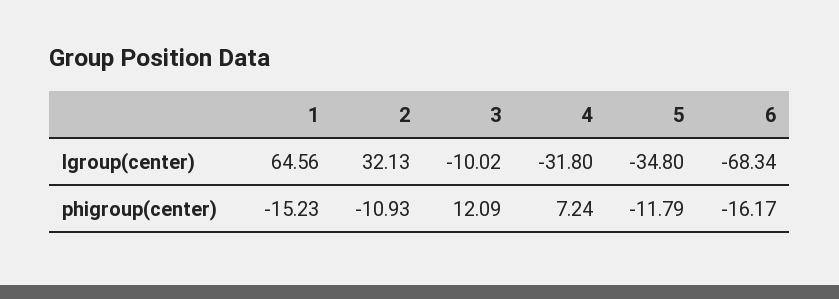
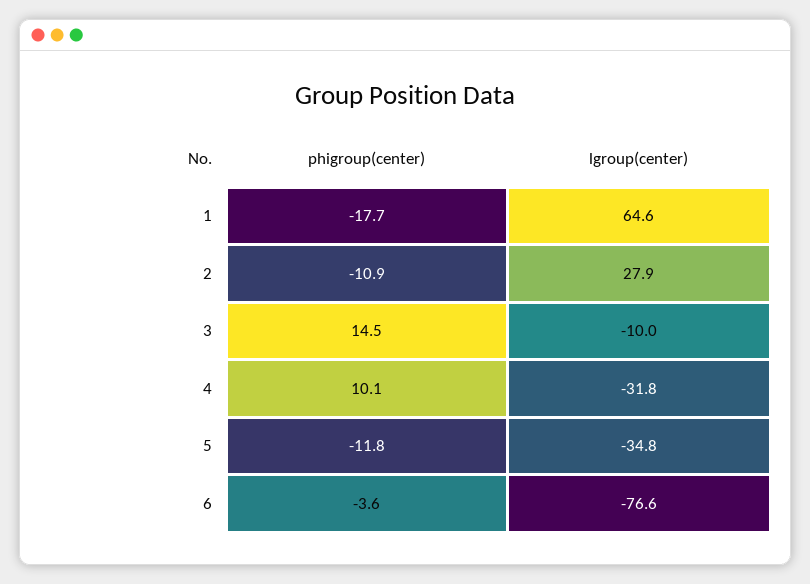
2, lgroup(center): 32.13 -> 27.9
6, lgroup(center): -68.34 -> -76.6
1, phigroup(center): -15.23 -> -17.7
3, phigroup(center): 12.09 -> 14.5
4, phigroup(center): 7.24 -> 10.1
6, phigroup(center): -16.17 -> -3.6

